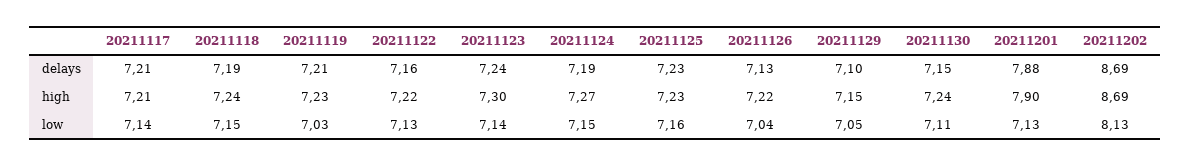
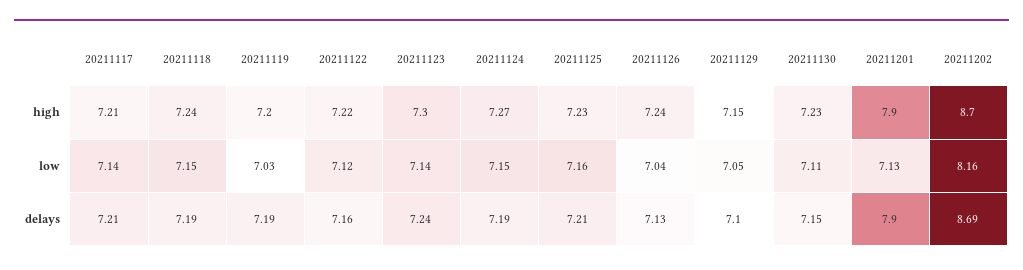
20211119, delays: 7.21 -> 7.19
20211125, delays: 7.23 -> 7.21
20211201, delays: 7.88 -> 7.9
20211119, high: 7.23 -> 7.2
20211126, high: 7.22 -> 7.24
20211130, high: 7.24 -> 7.23
20211202, high: 8.69 -> 8.7
20211122, low: 7.13 -> 7.12
20211202, low: 8.13 -> 8.16

